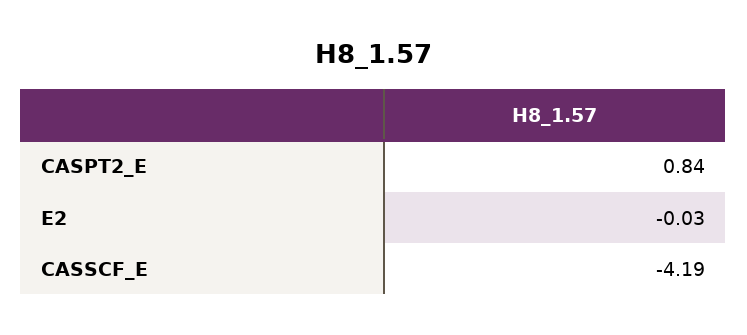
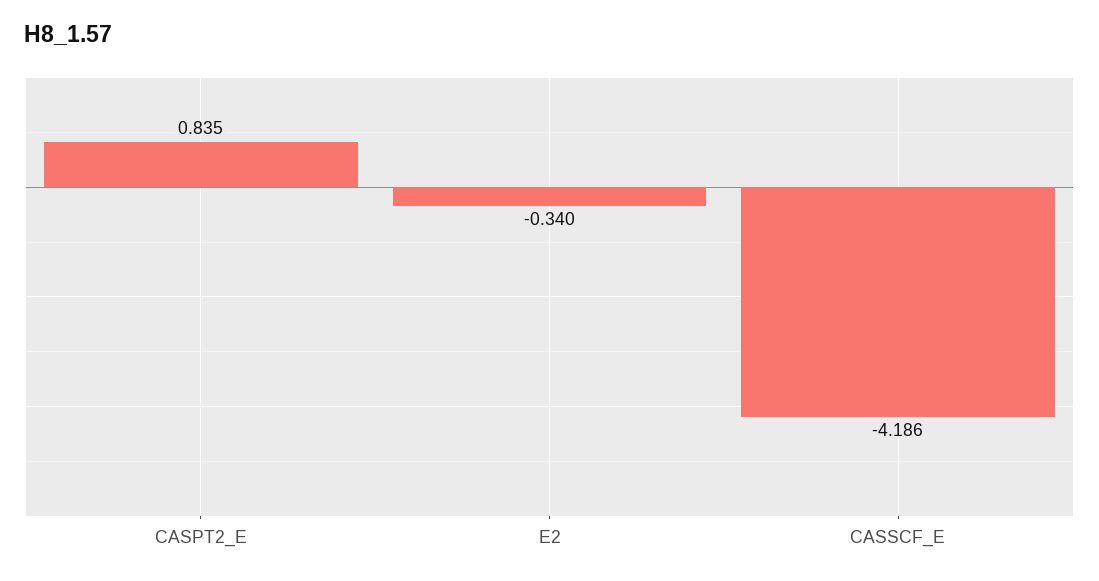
E2: -0.03 -> -0.34

